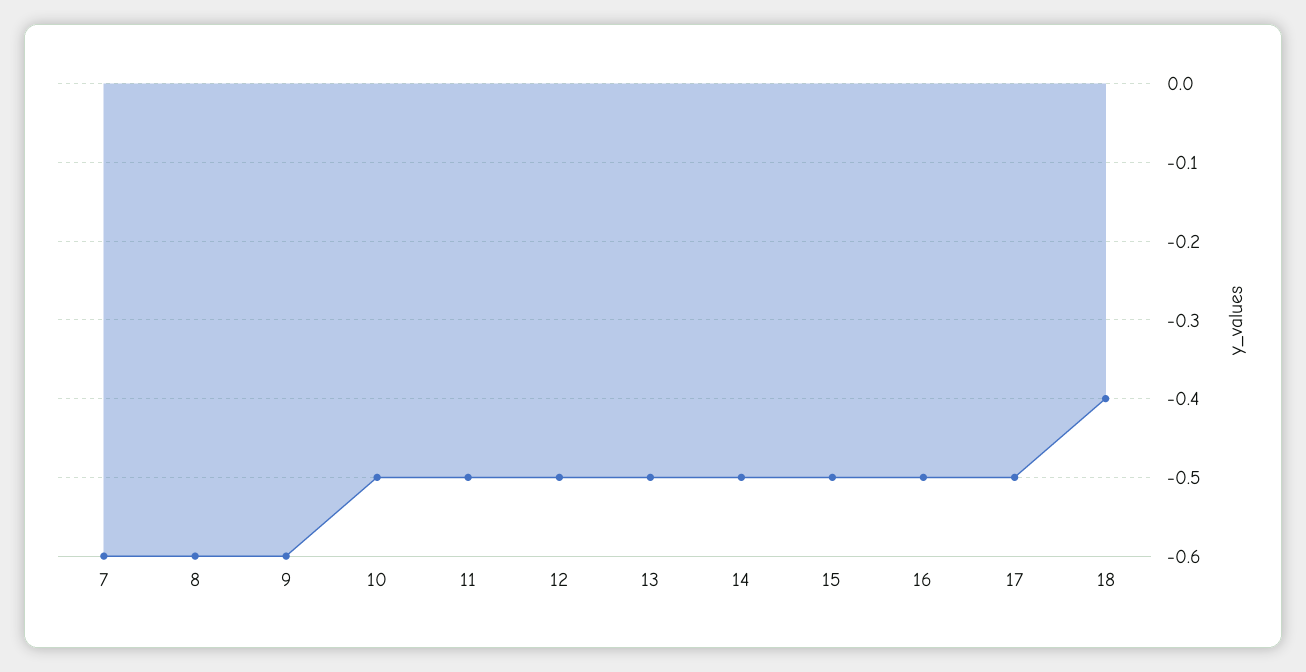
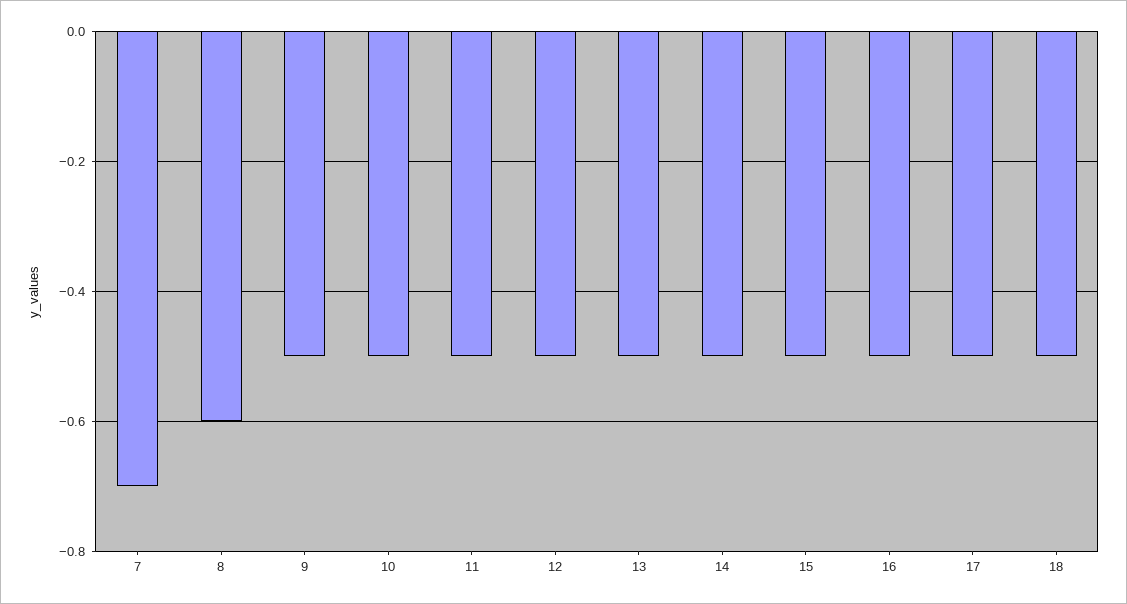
7: -0.6 -> -0.7
9: -0.6 -> -0.5
18: -0.4 -> -0.5

